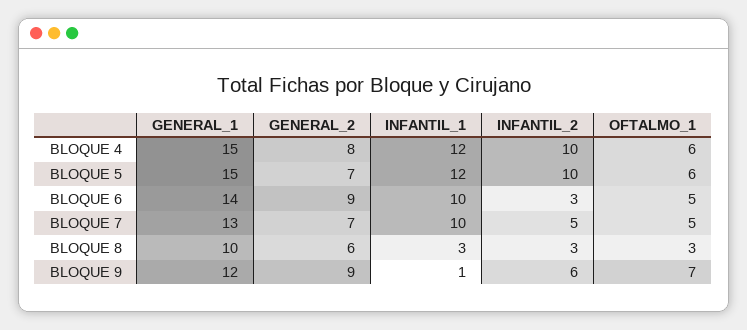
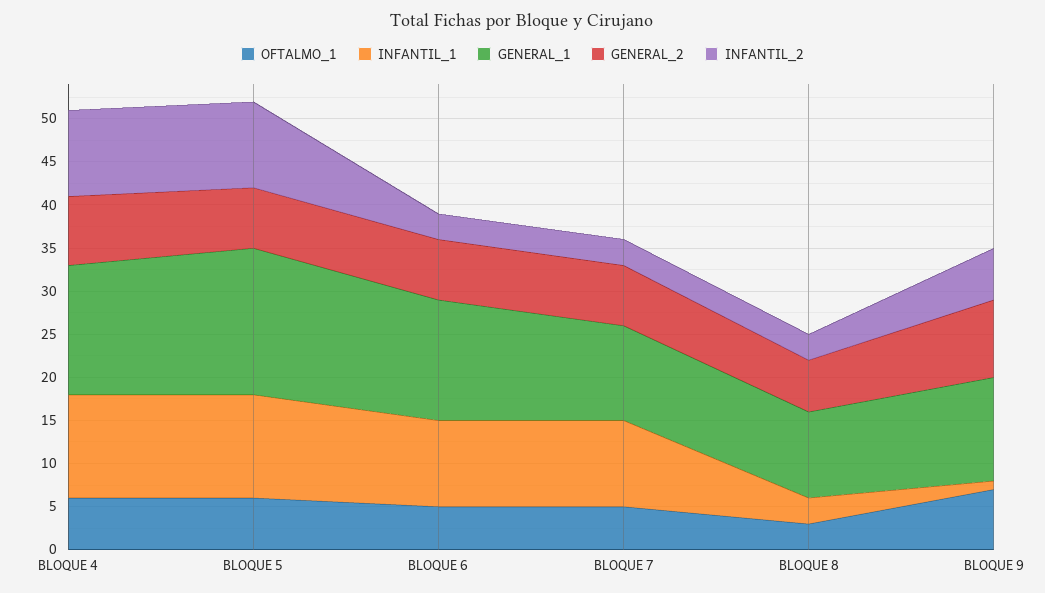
GENERAL_1, BLOQUE 5: 15 -> 17
GENERAL_2, BLOQUE 6: 9 -> 7
GENERAL_1, BLOQUE 7: 13 -> 11
INFANTIL_2, BLOQUE 7: 5 -> 3

